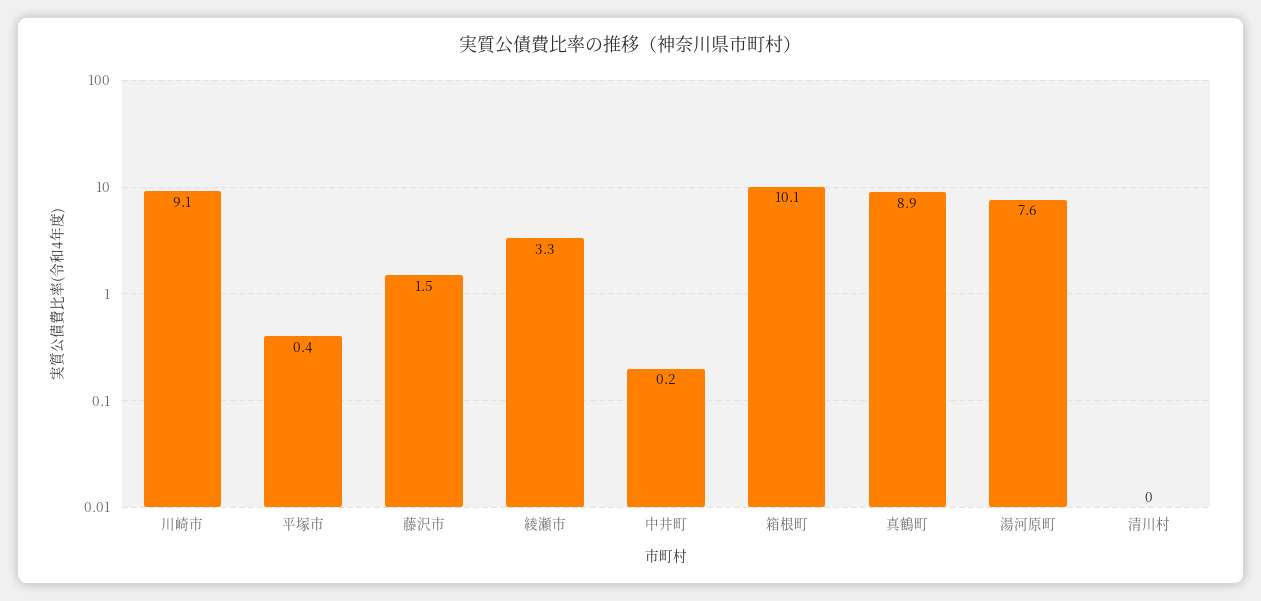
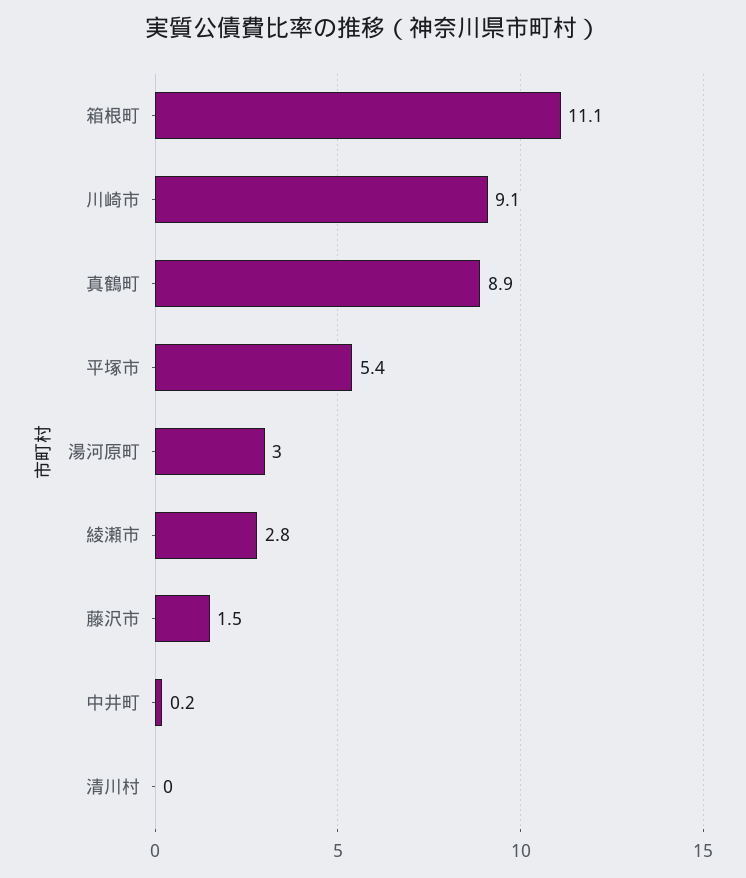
平塚市: 0.4 -> 5.4
綾瀬市: 3.3 -> 2.8
箱根町: 10.1 -> 11.1
湯河原町: 7.6 -> 3

